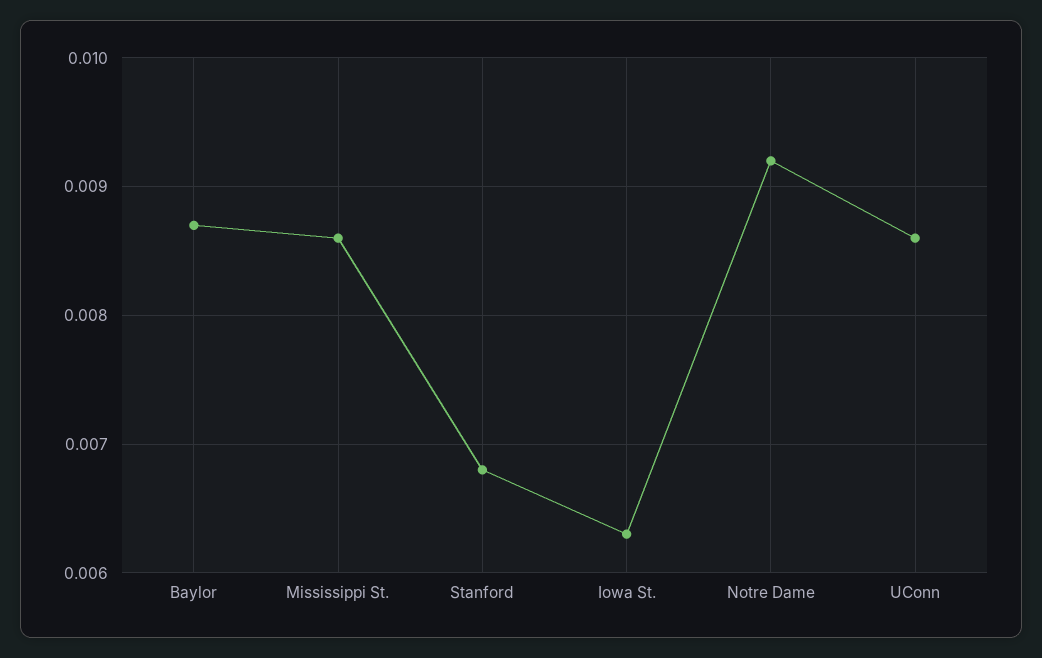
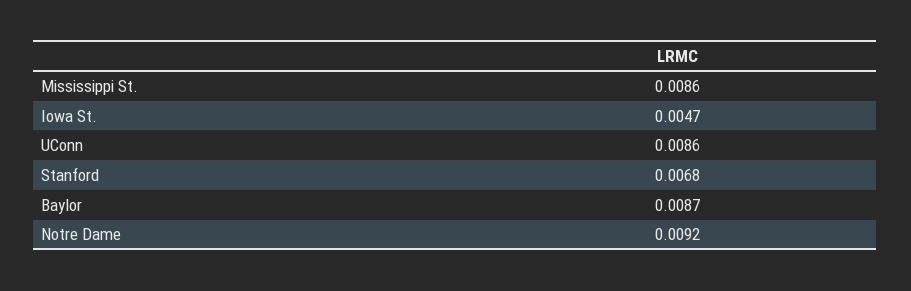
Iowa St.: 0.0063 -> 0.0047

